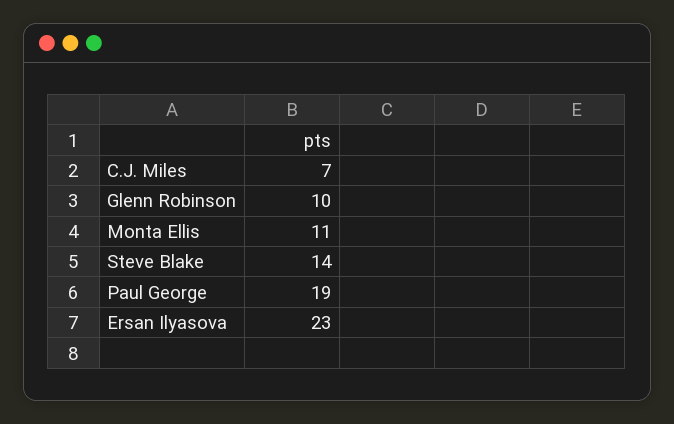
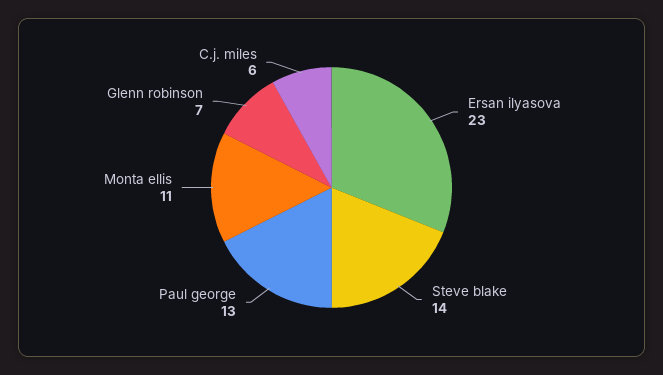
C.J. Miles: 7 -> 6
Glenn Robinson: 10 -> 7
Paul George: 19 -> 13

